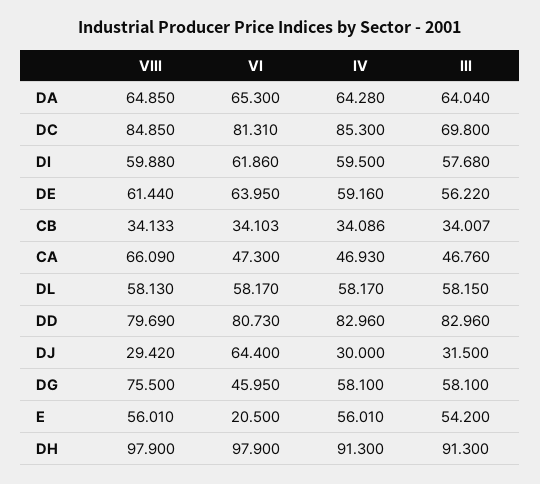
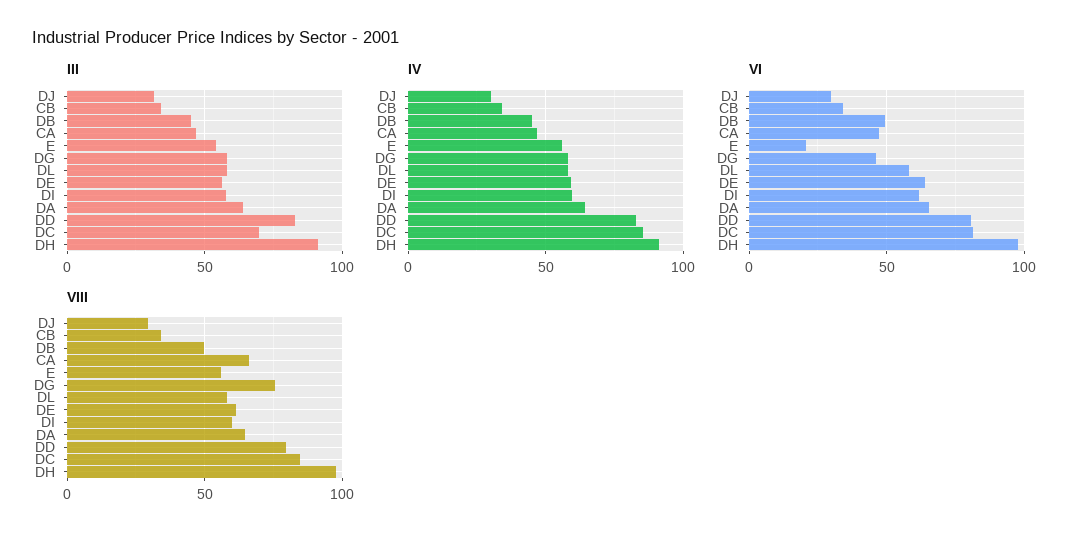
VI, DJ: 64.4 -> 30
III, DB: none -> 45
IV, DB: none -> 45
VI, DB: none -> 50
VIII, DB: none -> 50

